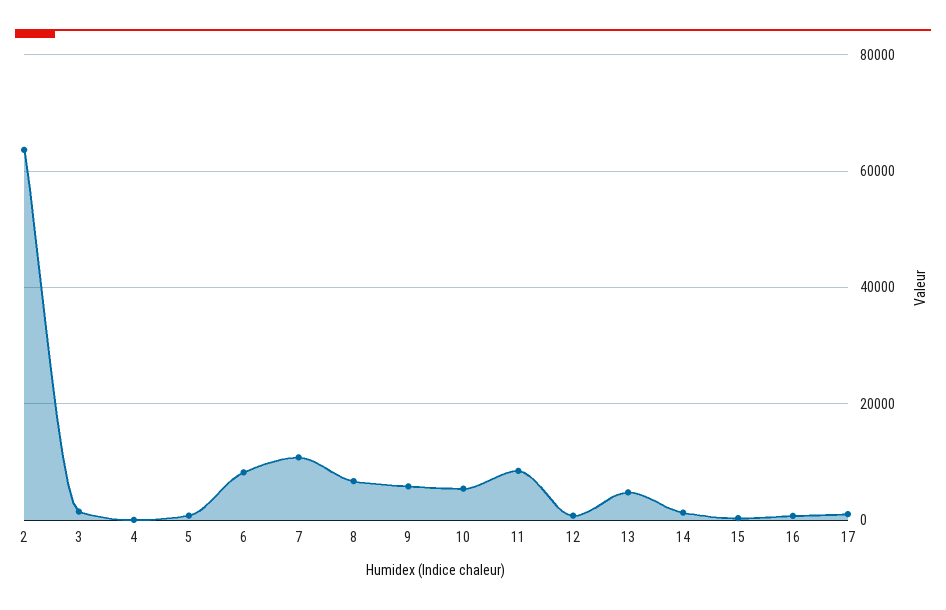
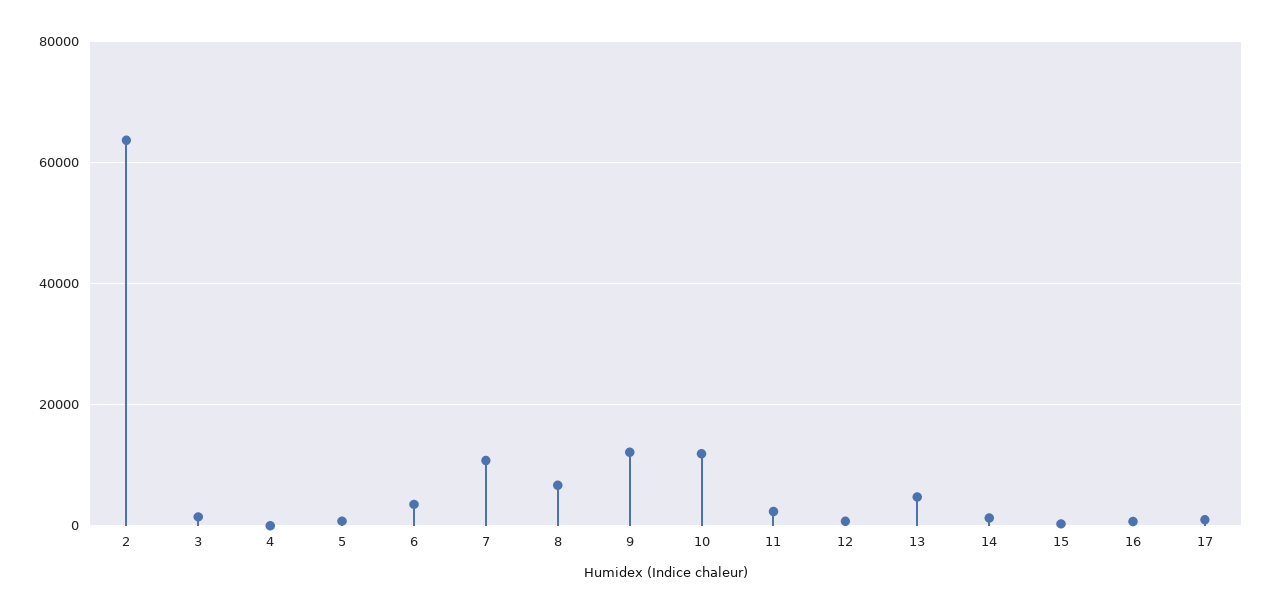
6: 8000 -> 4000
9: 6000 -> 12000
10: 6000 -> 12000
11: 8000 -> 2000

